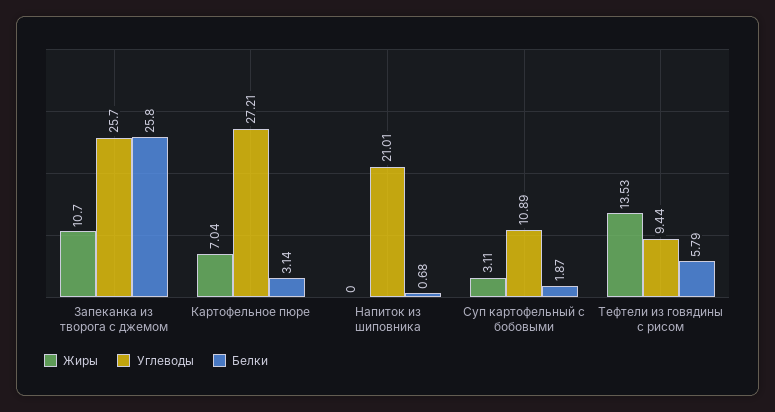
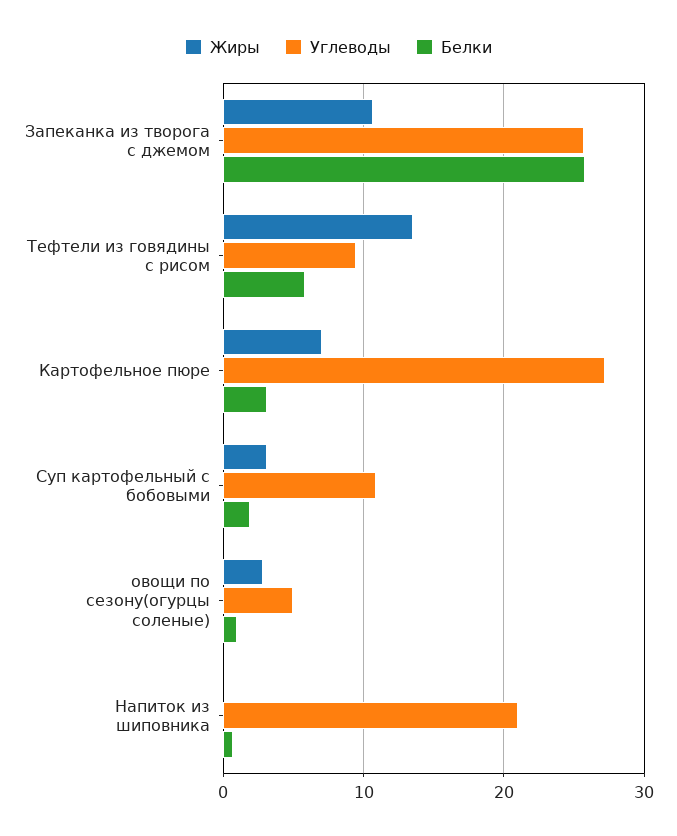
Жиры, овощи по сезону(огурцы соленые): none -> 3
Углеводы, овощи по сезону(огурцы соленые): none -> 5
Белки, овощи по сезону(огурцы соленые): none -> 1

